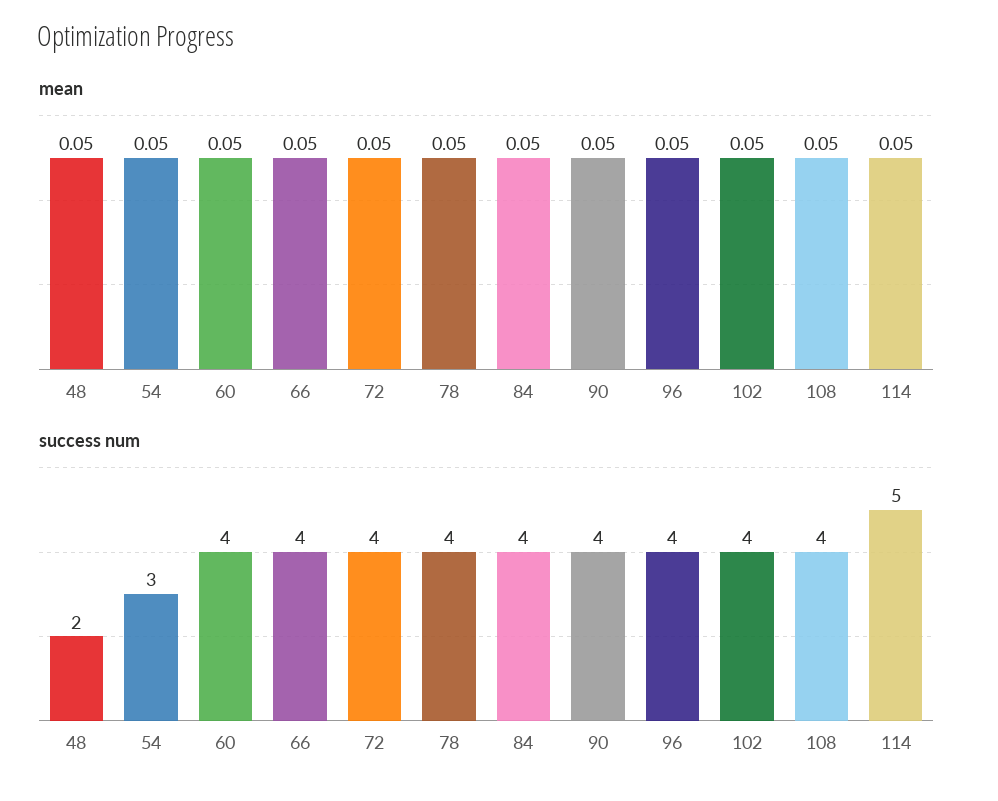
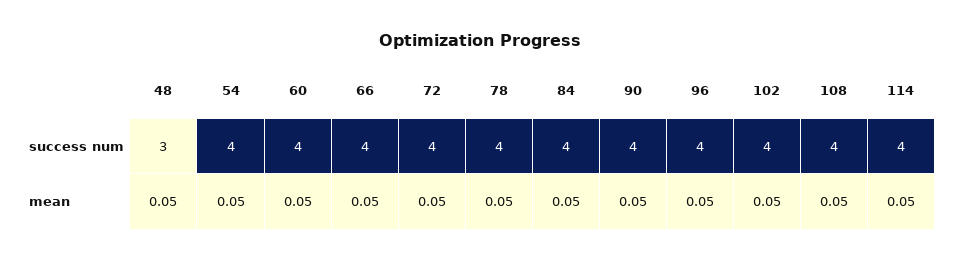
success num, 48: 2 -> 3
success num, 54: 3 -> 4
success num, 114: 5 -> 4

